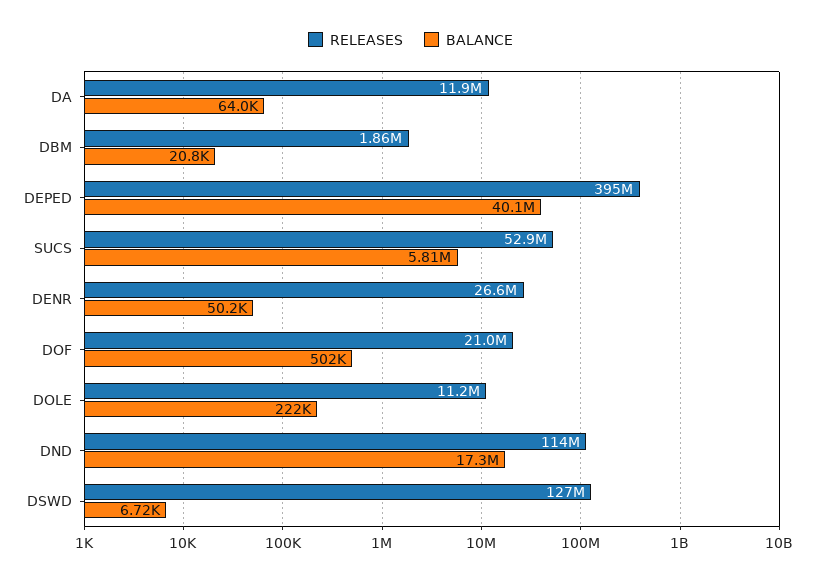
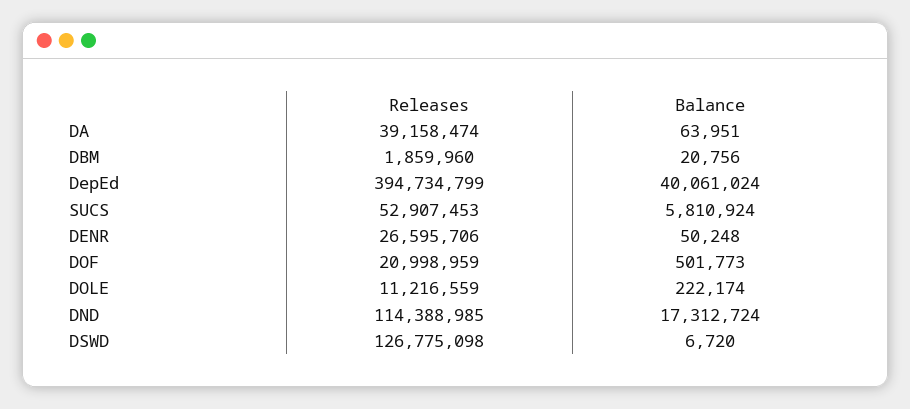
RELEASES, DA: 11900000 -> 39158474

